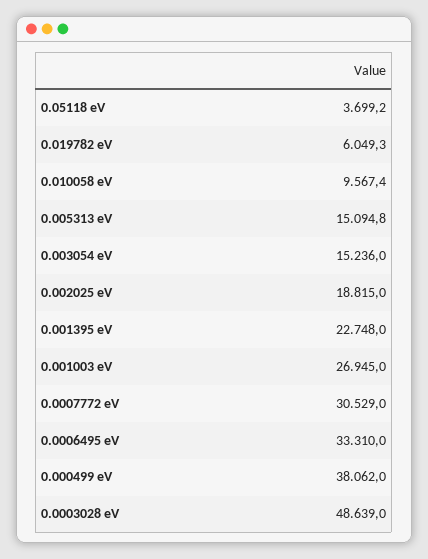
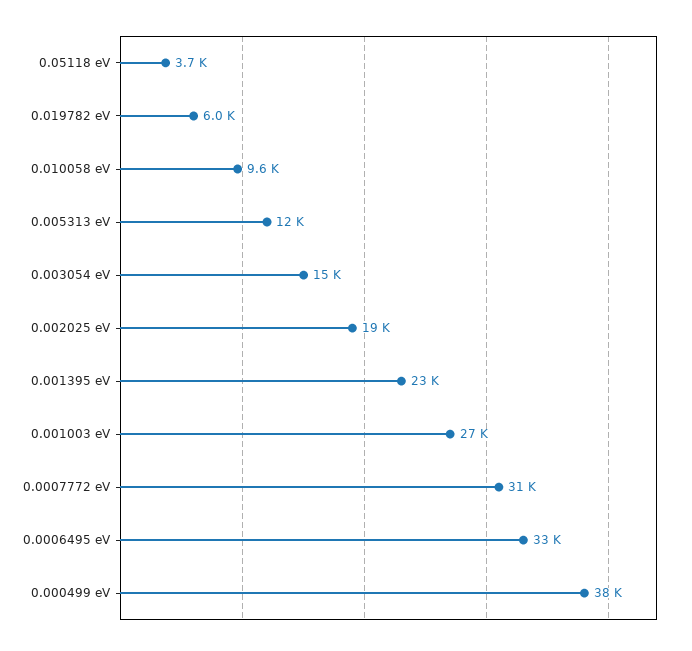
0.005313 eV: 15094.8 -> 12000
0.0003028 eV: 48639 -> none

